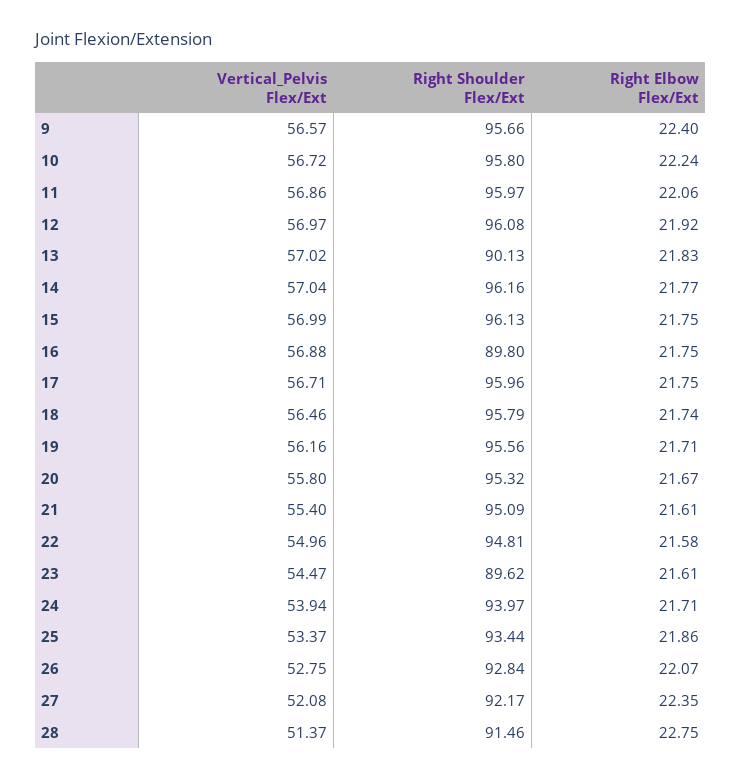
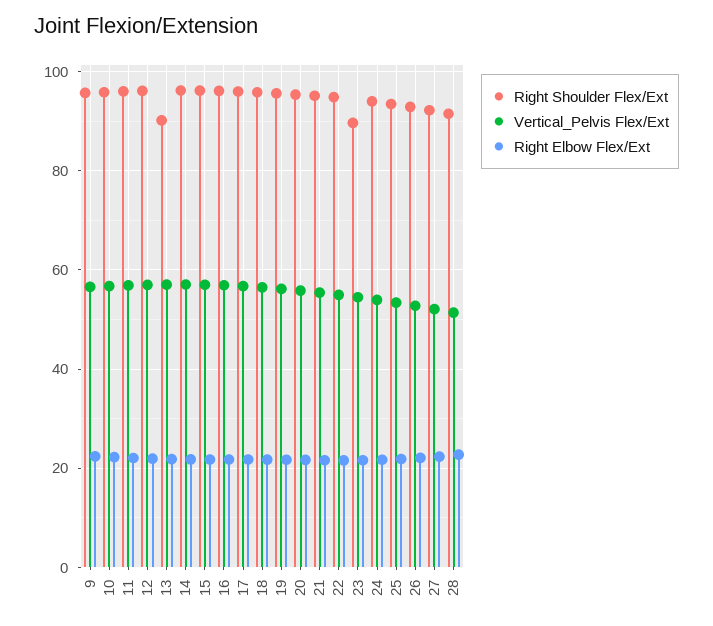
Right Shoulder Flex/Ext, 16: 89.8 -> 96

